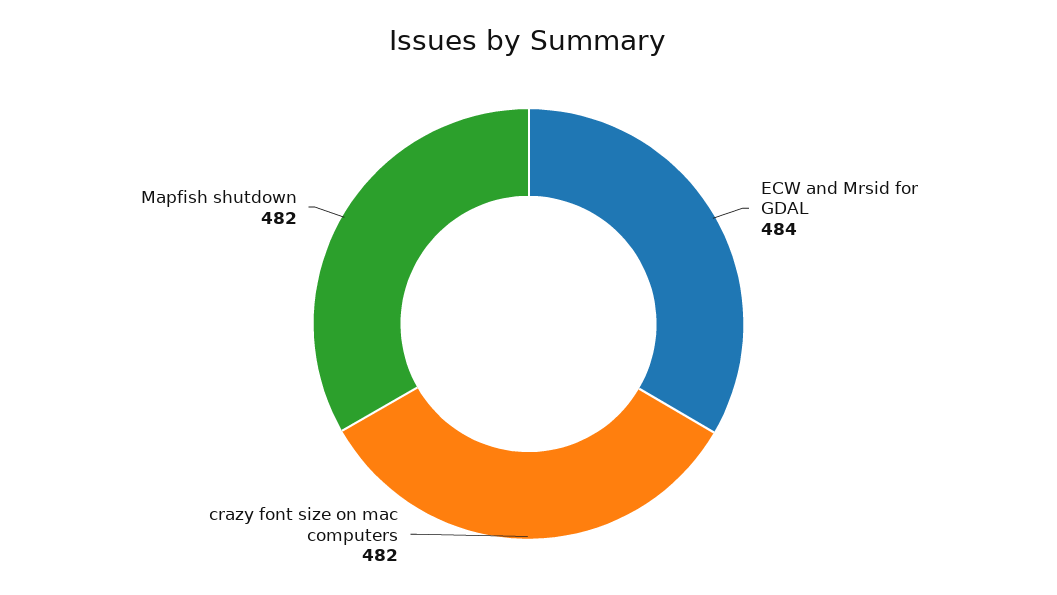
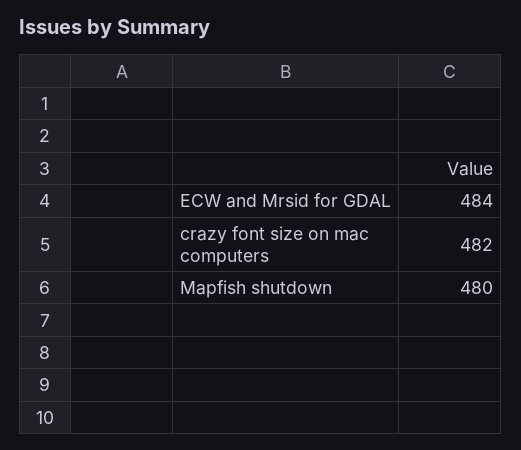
Mapfish shutdown: 482 -> 480

